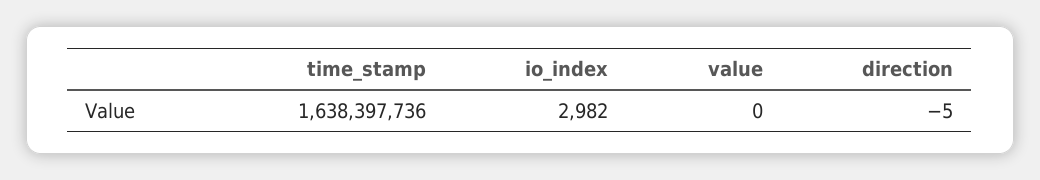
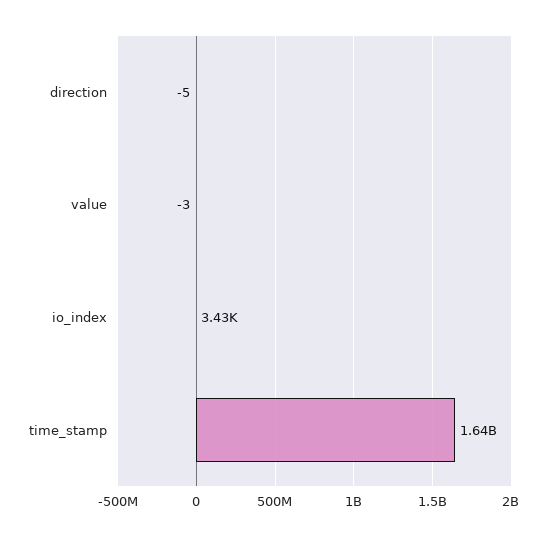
io_index: 2982 -> 3430
value: 0 -> -3

